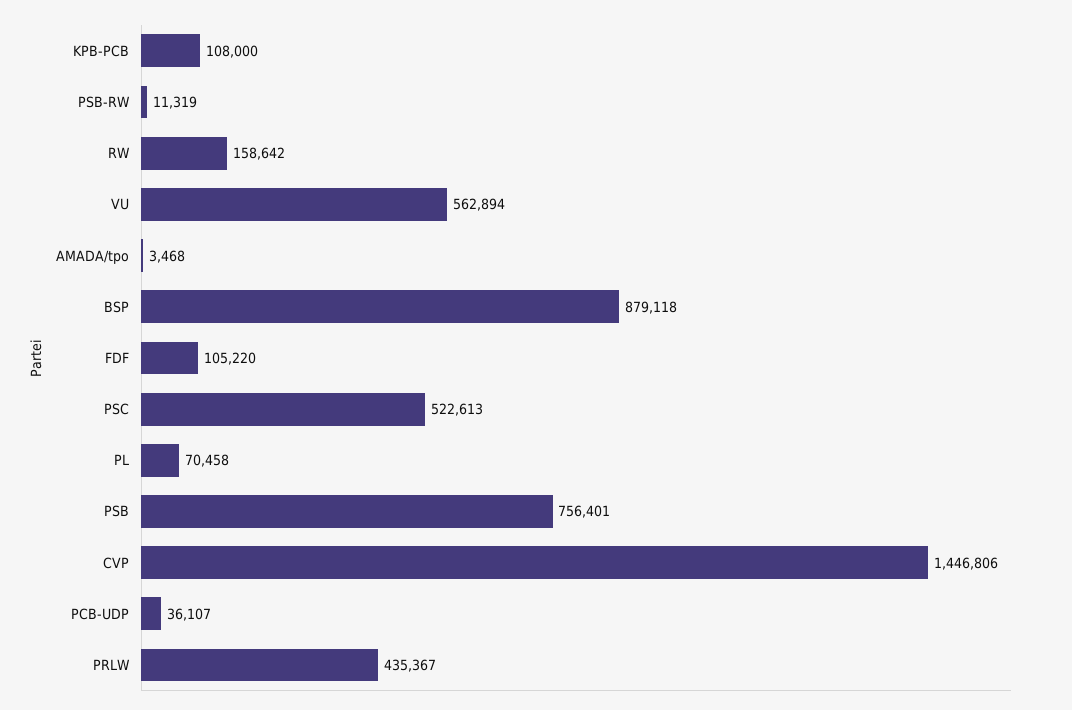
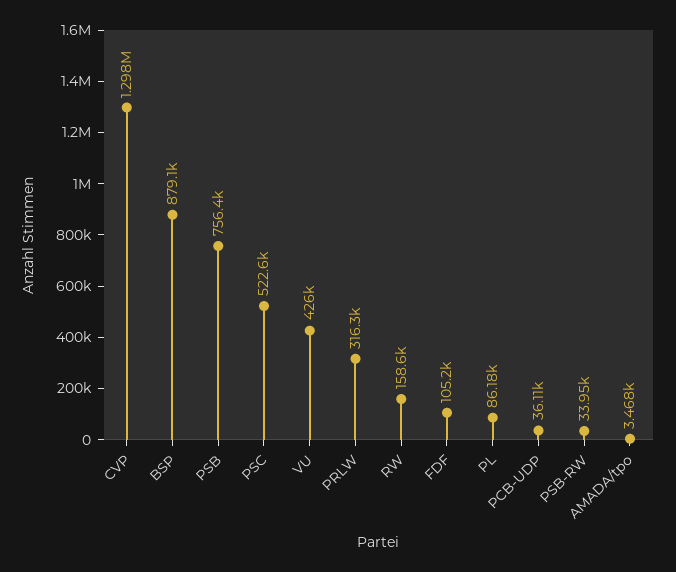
KPB-PCB: 108000 -> none
PSB-RW: 11319 -> 33950
VU: 562894 -> 426000
PL: 70458 -> 86180
CVP: 1446806 -> 1298000
PRLW: 435367 -> 316300

